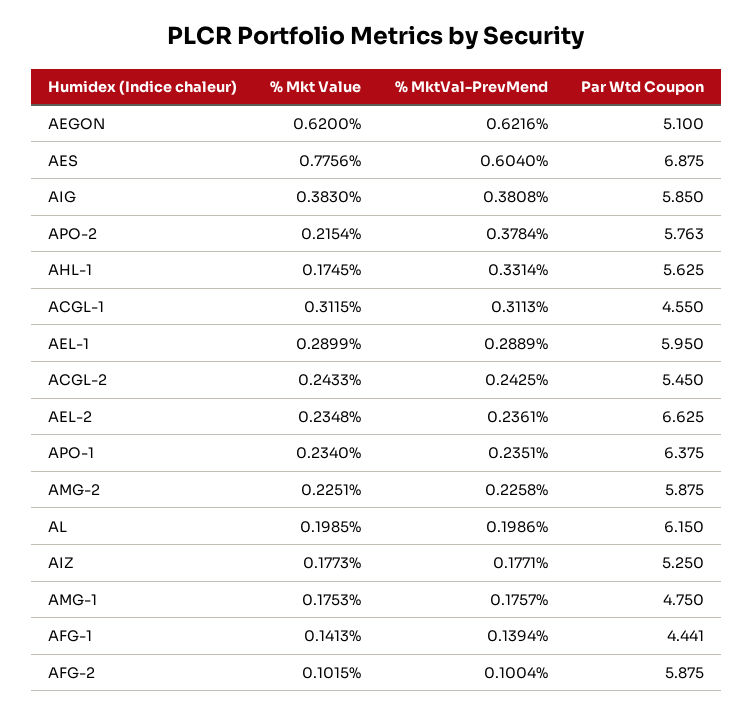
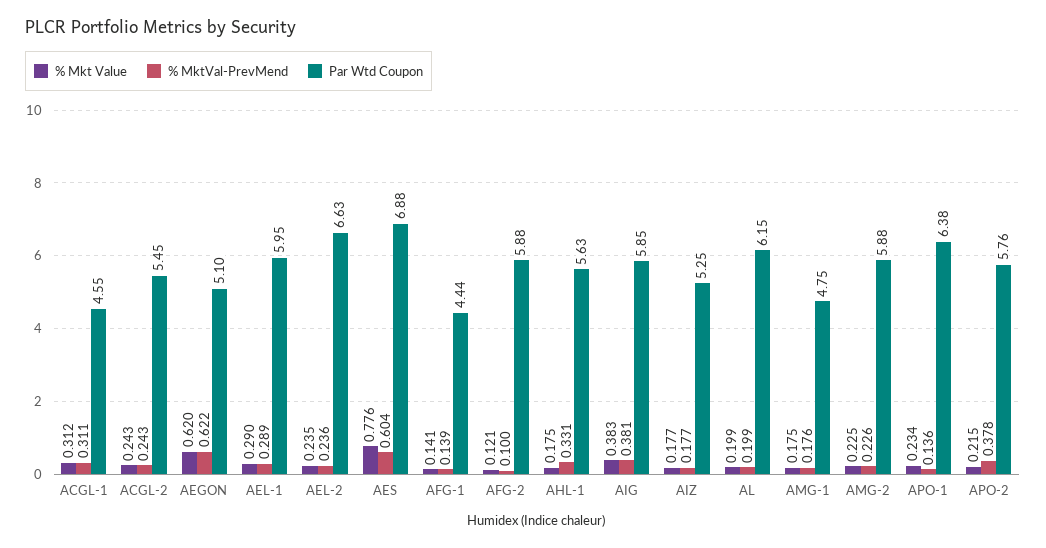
% MktVal-PrevMend, APO-1: 0.2351 -> 0.136
% Mkt Value, AFG-2: 0.1015 -> 0.121

